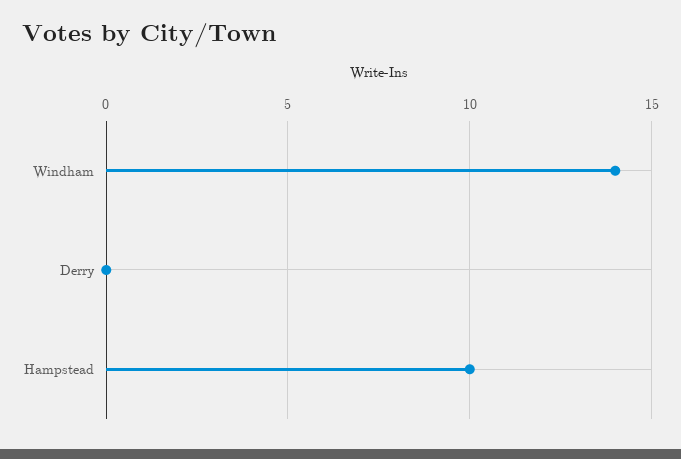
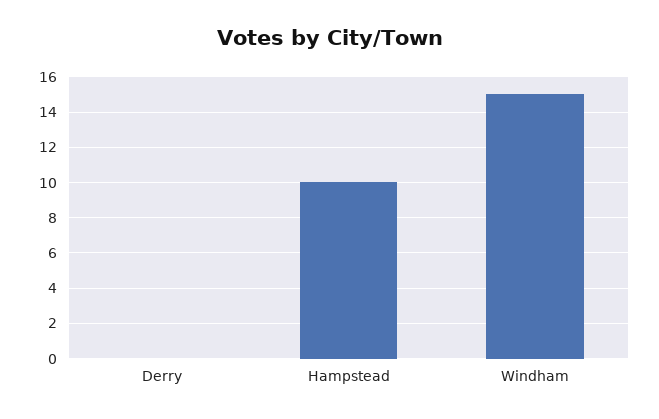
Windham: 14 -> 15

